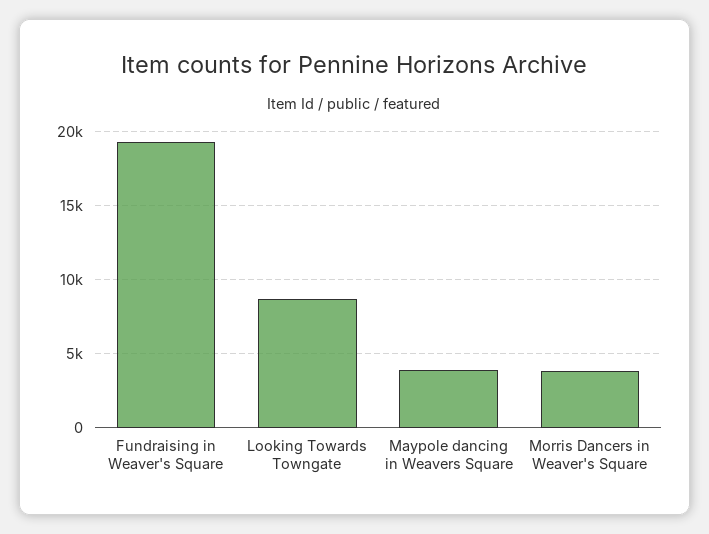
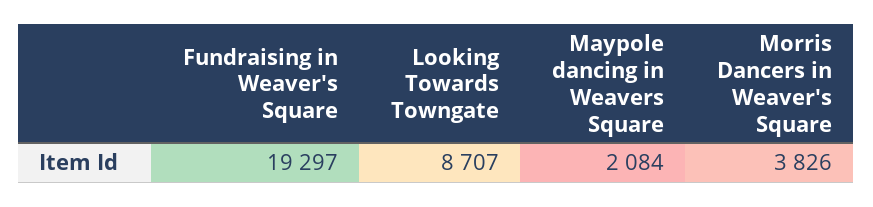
Maypole dancing in Weavers Square: 4000 -> 2084

